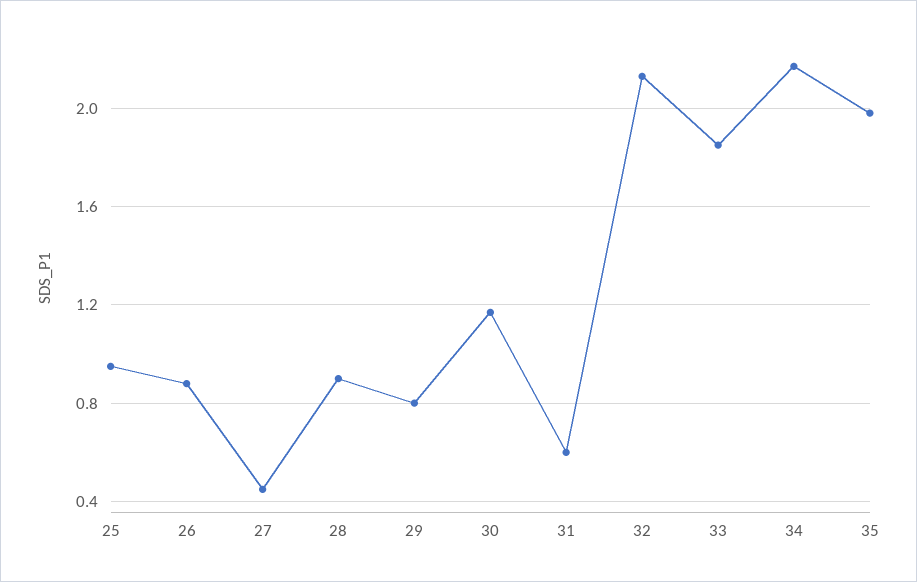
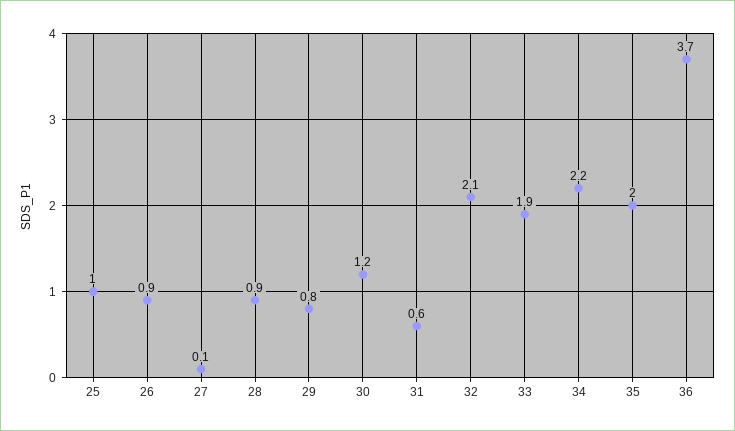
27: 0.45 -> 0.1
36: none -> 3.7

